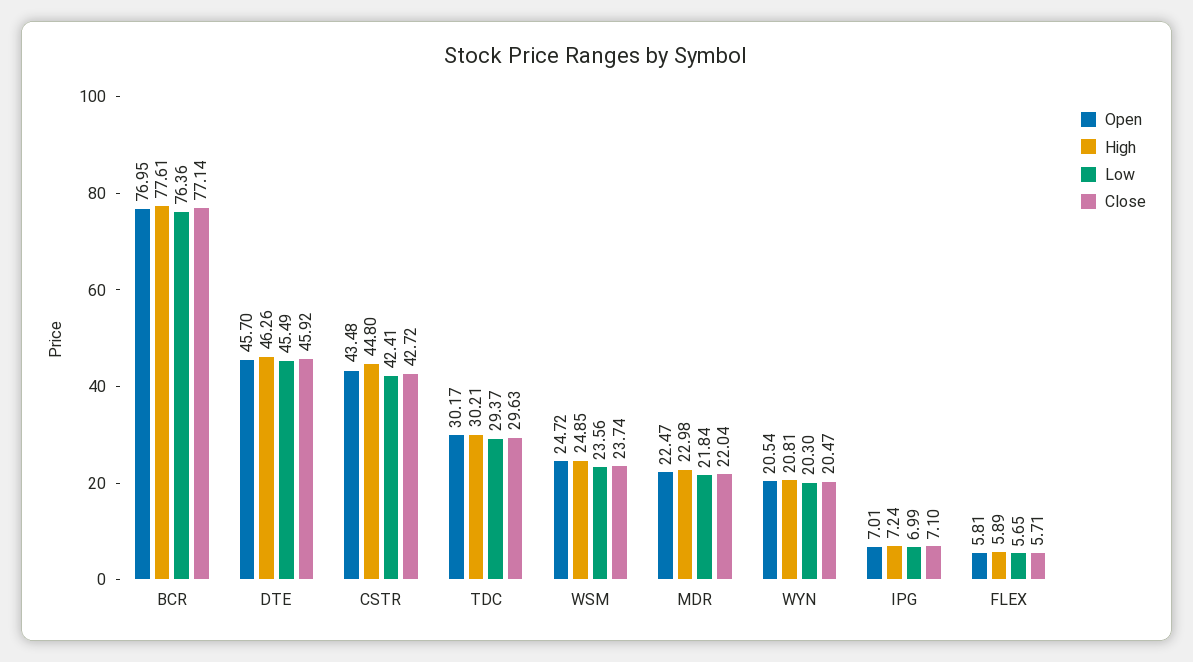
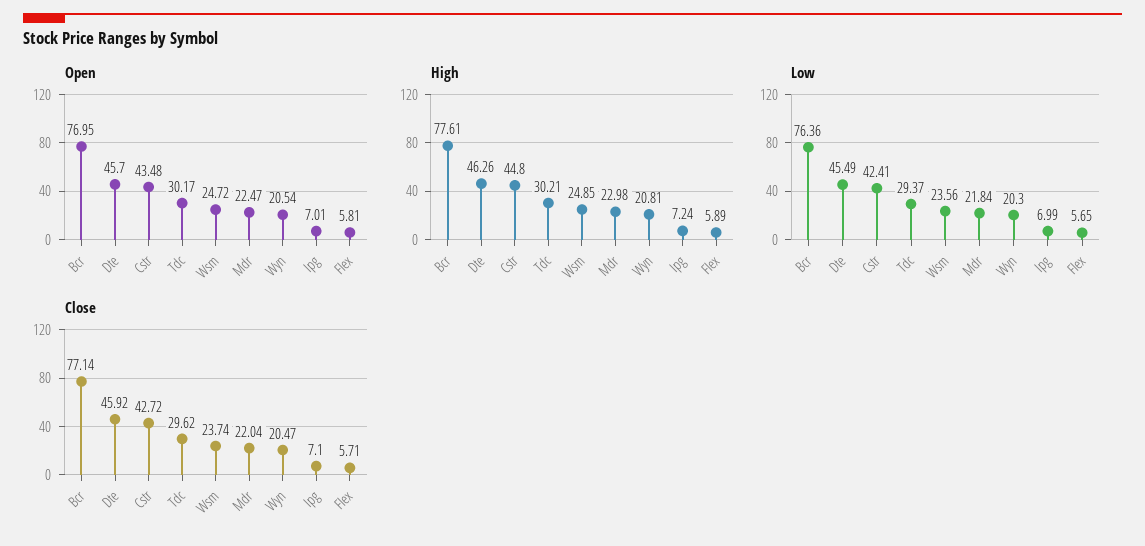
Close, TDC: 29.63 -> 29.62

